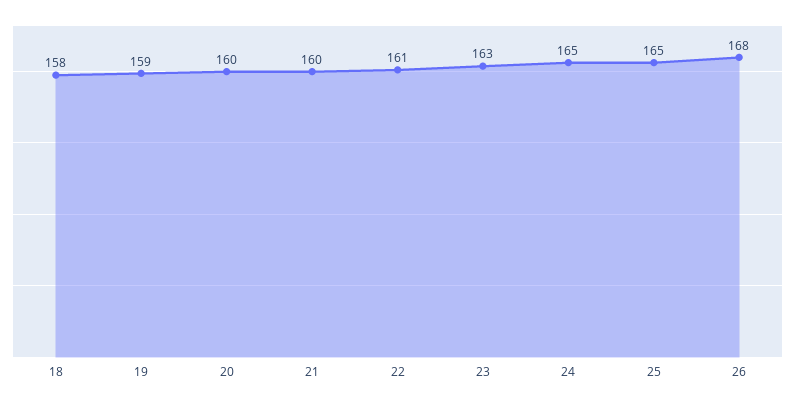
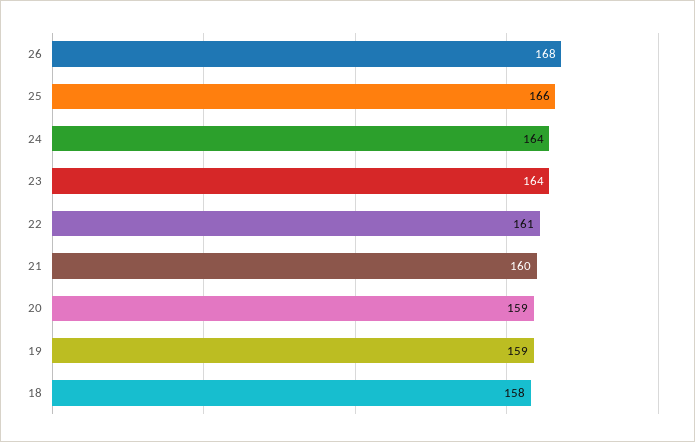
20: 160 -> 159
23: 163 -> 164
24: 165 -> 164
25: 165 -> 166

